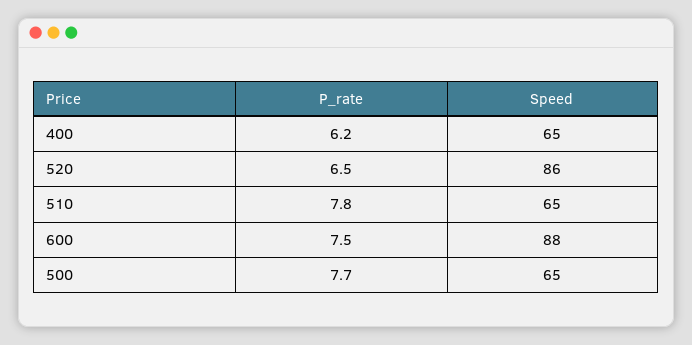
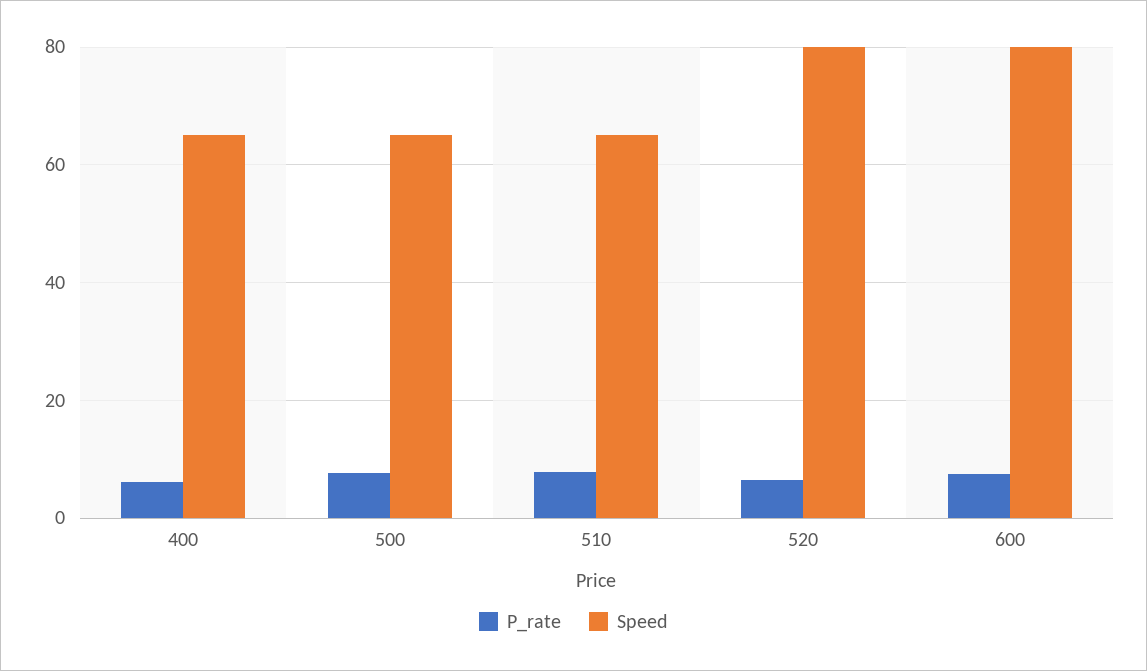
Speed, 520: 86 -> 80
Speed, 600: 88 -> 80

